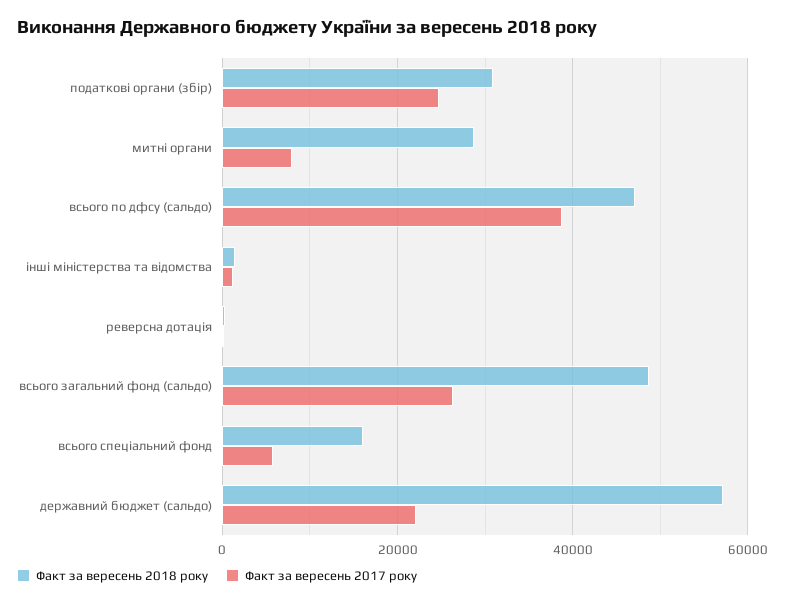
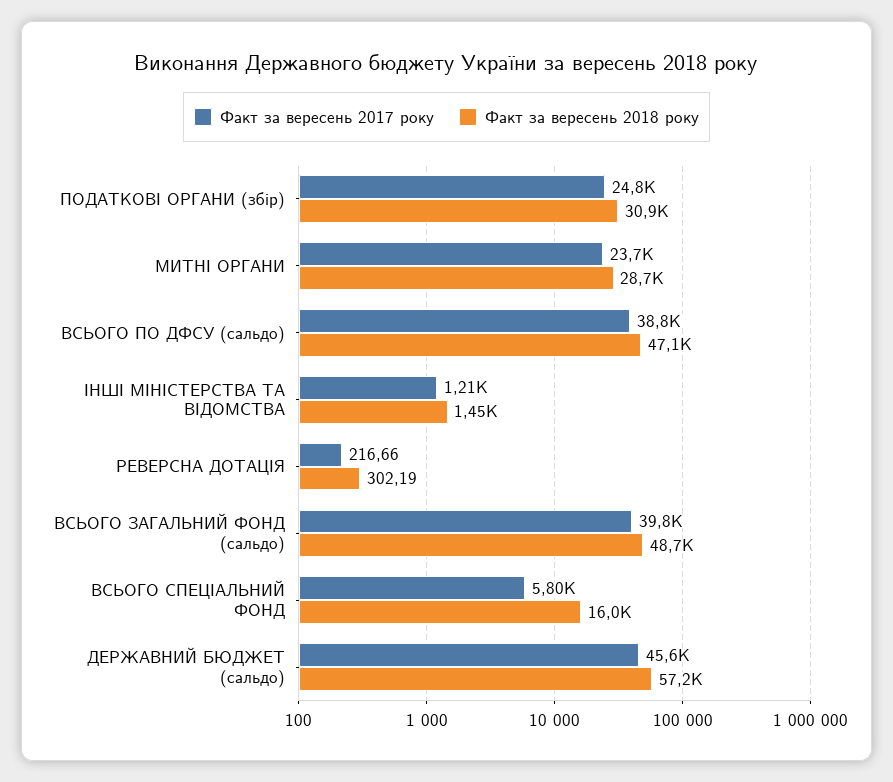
Факт за вересень 2017 року, митні органи: 8000 -> 23700
Факт за вересень 2017 року, всього загальний фонд (сальдо): 26000 -> 39800
Факт за вересень 2017 року, державний бюджет (сальдо): 22000 -> 45600

